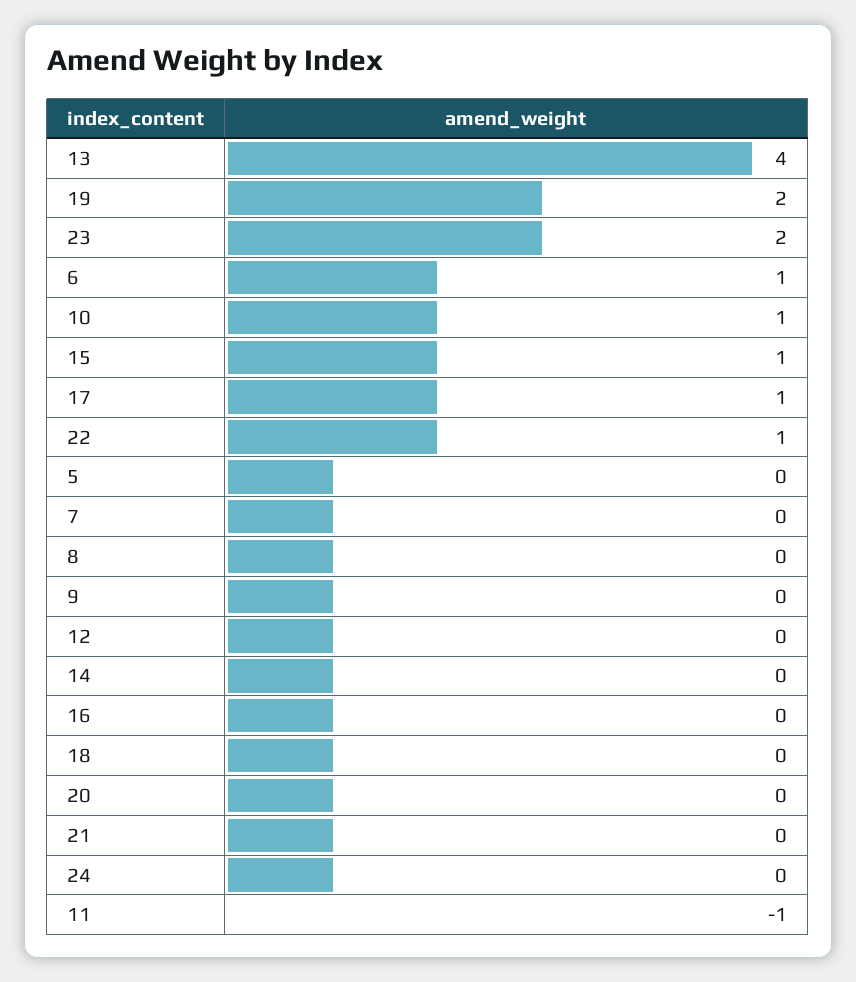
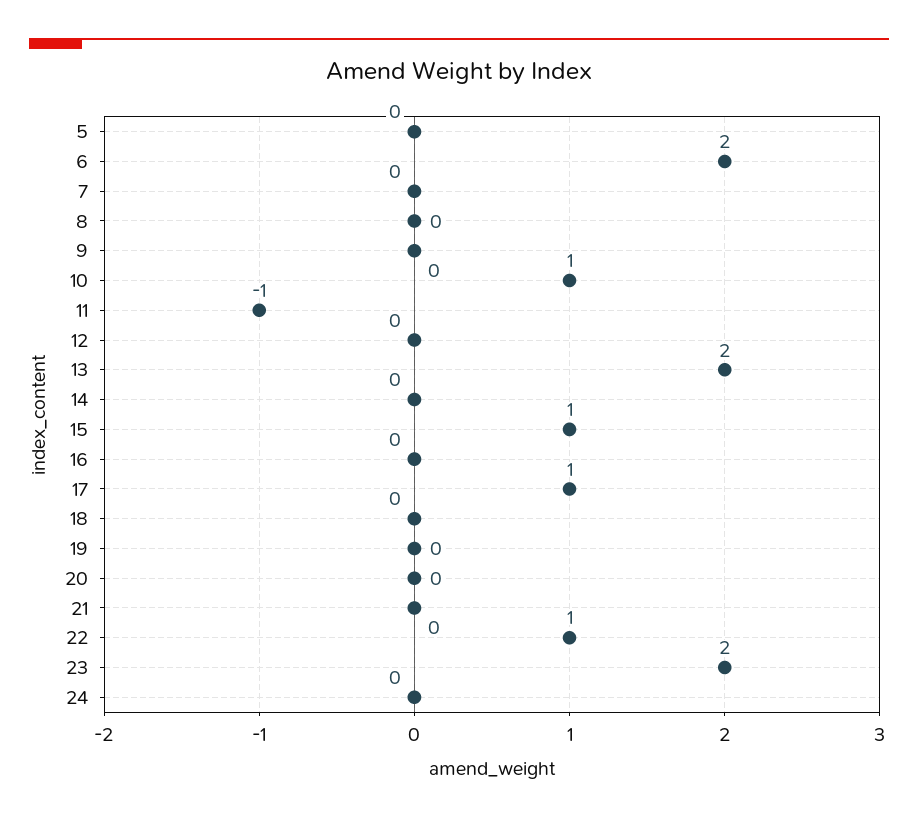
13: 4 -> 2
19: 2 -> 0
6: 1 -> 2

